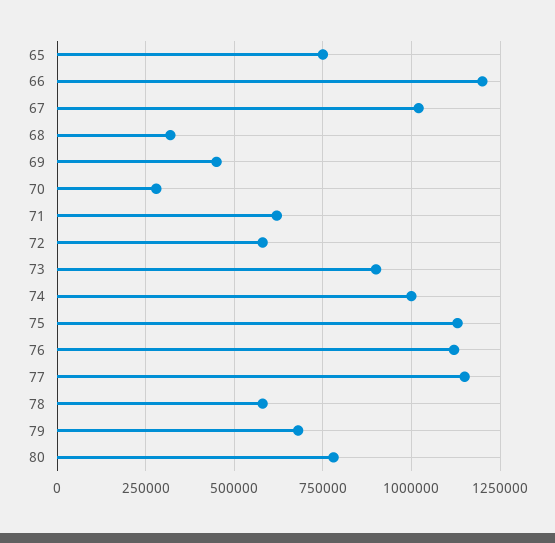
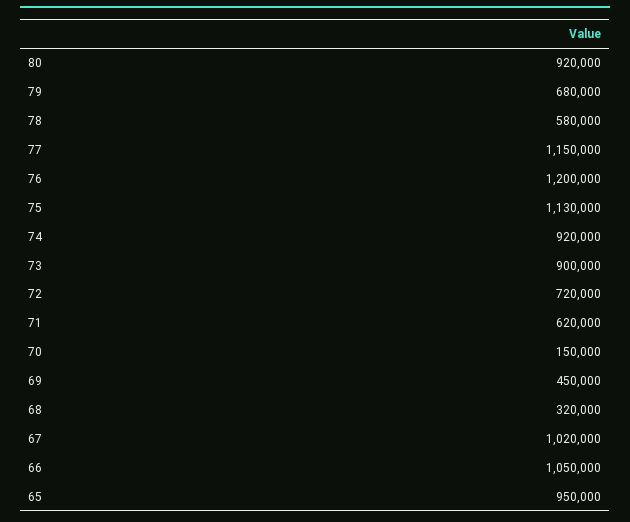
65: 750000 -> 950000
66: 1200000 -> 1050000
70: 275000 -> 150000
72: 575000 -> 720000
74: 1000000 -> 920000
76: 1125000 -> 1200000
80: 775000 -> 920000

